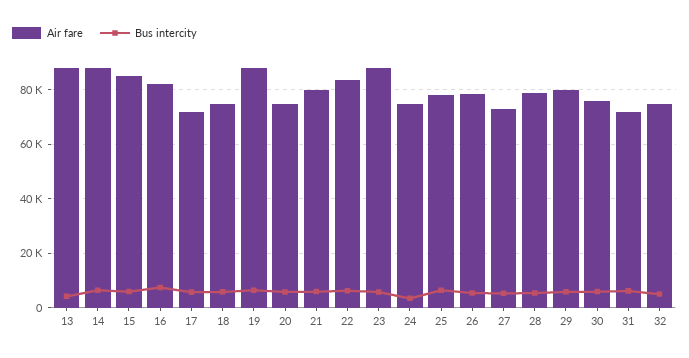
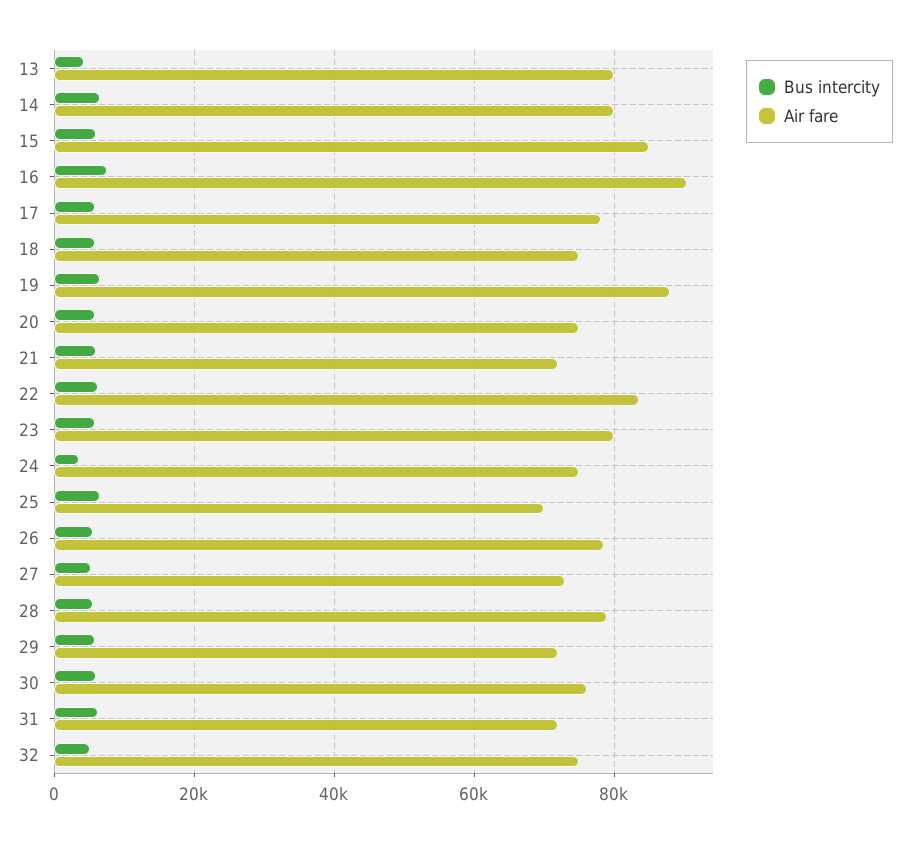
Air fare, 13: 87500 -> 80000
Air fare, 14: 87500 -> 80000
Air fare, 16: 82500 -> 90000
Air fare, 17: 72500 -> 78000
Air fare, 21: 80000 -> 72000
Air fare, 23: 87500 -> 80000
Air fare, 25: 77500 -> 70000
Air fare, 29: 80000 -> 72000

